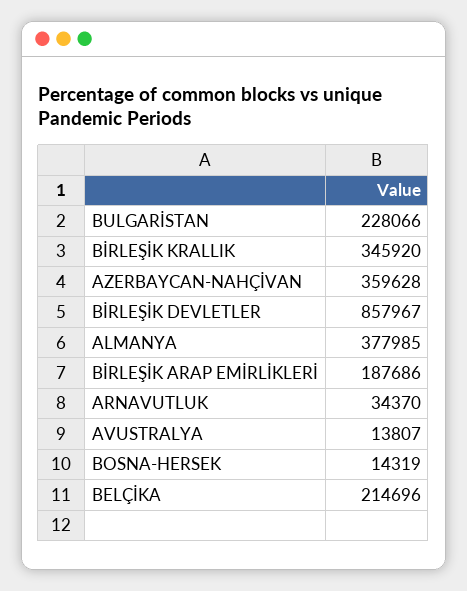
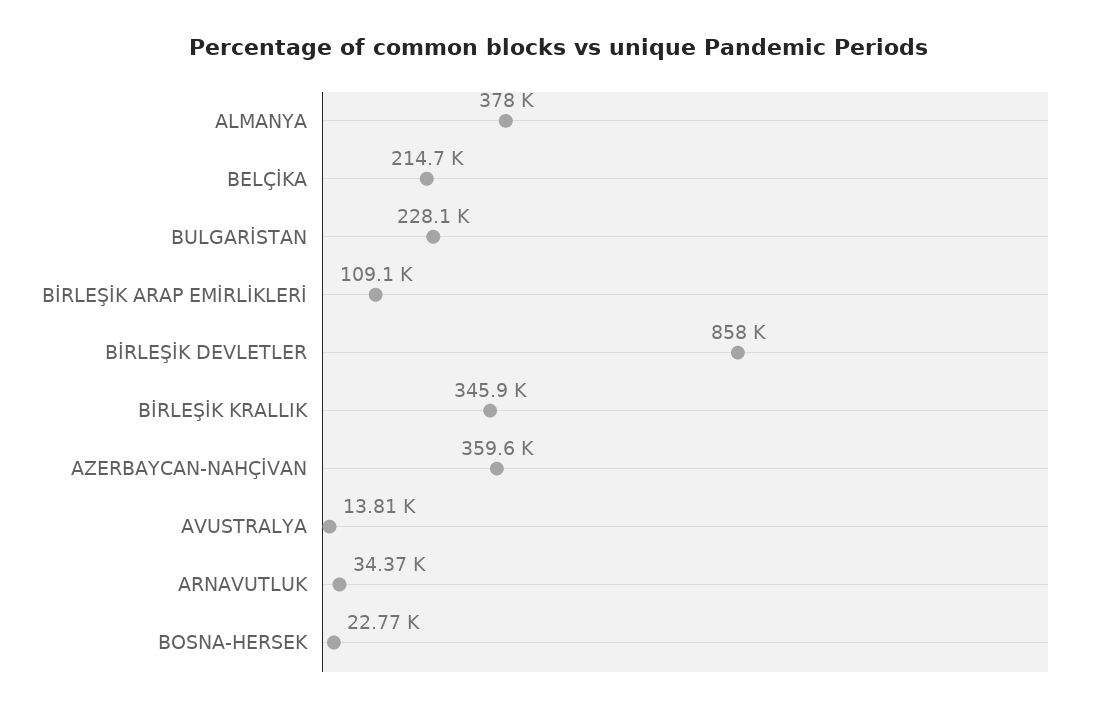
BİRLEŞİK ARAP EMİRLİKLERİ: 187686 -> 109100
BOSNA-HERSEK: 14319 -> 22770

